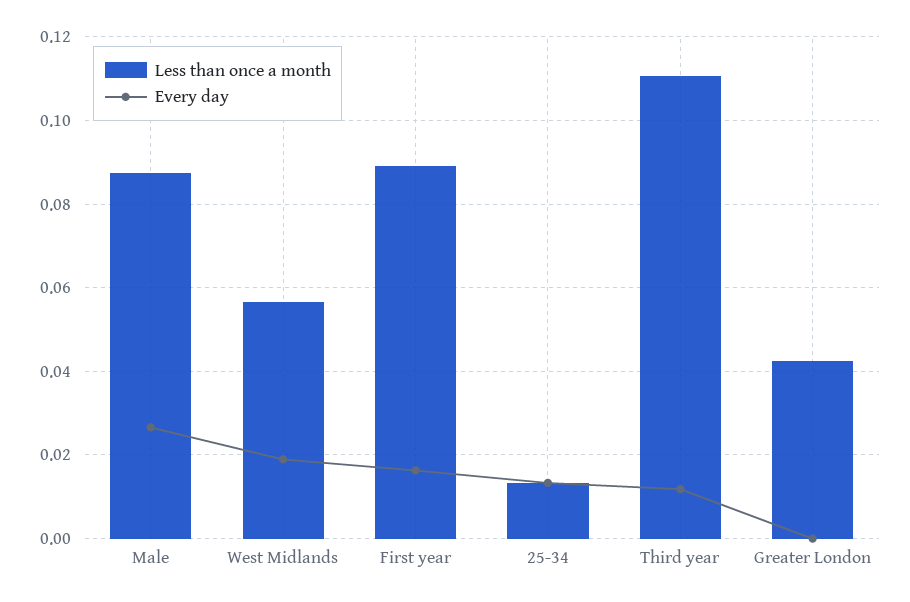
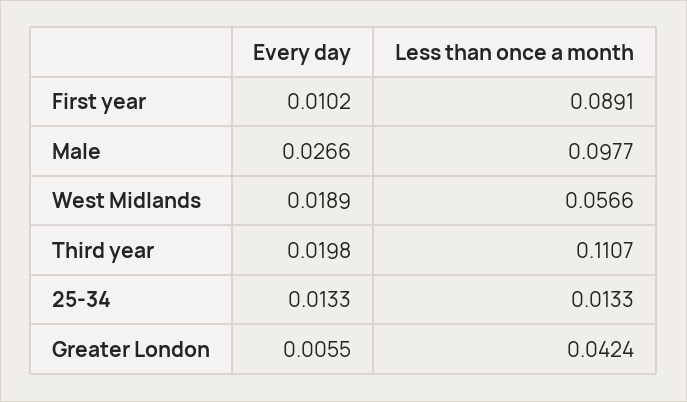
Less than once a month, Male: 0.088 -> 0.0977
Every day, First year: 0.016 -> 0.0102
Every day, Third year: 0.012 -> 0.0198
Every day, Greater London: 0 -> 0.0055

